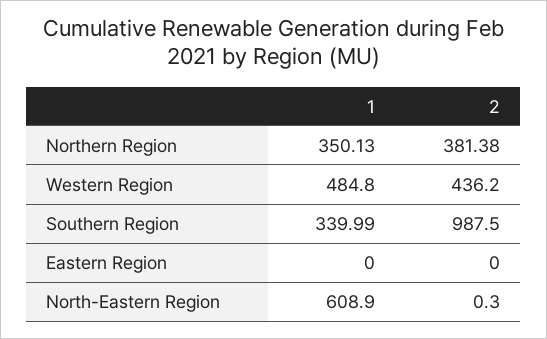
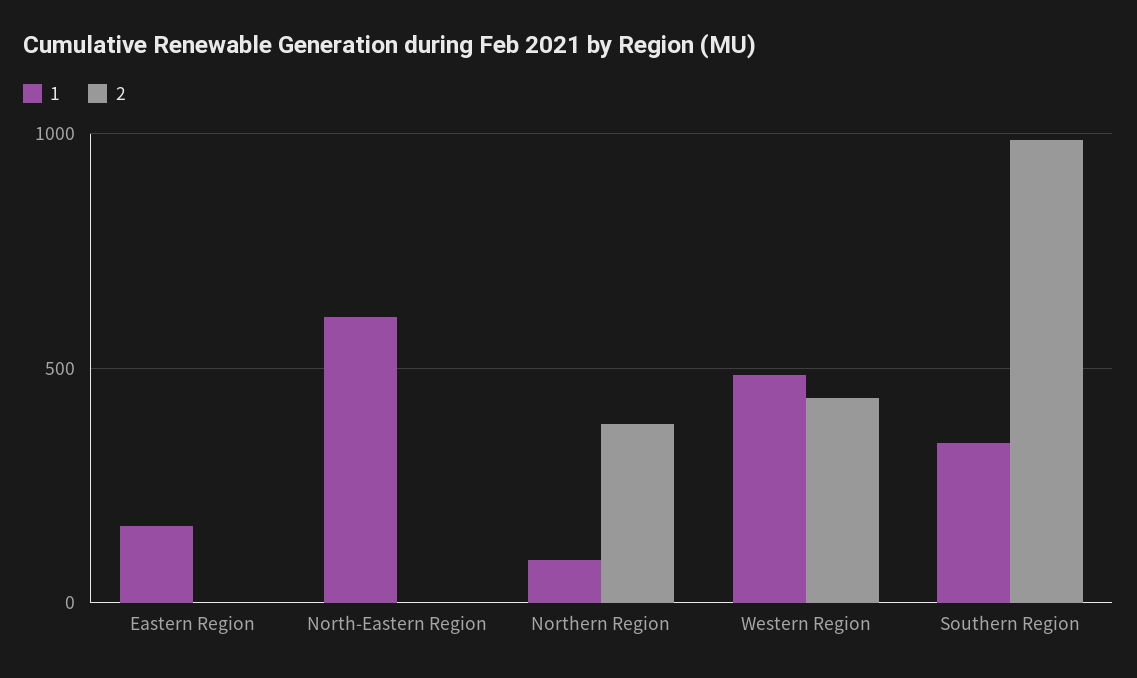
1, Northern Region: 350.13 -> 100
1, Eastern Region: 0 -> 150

